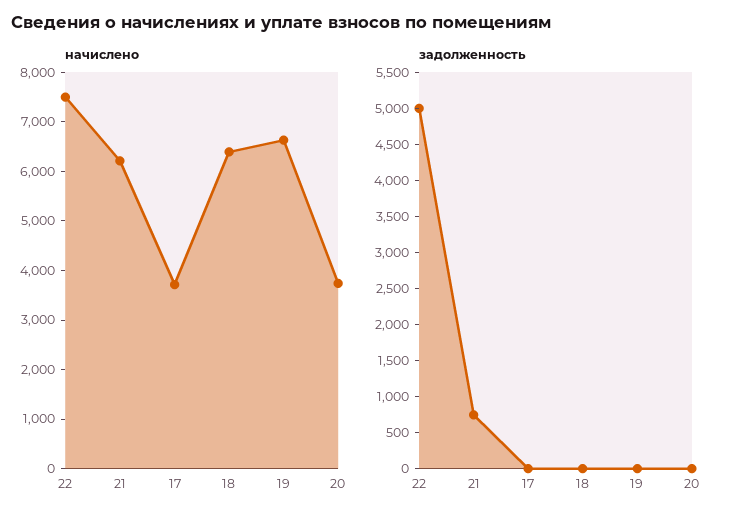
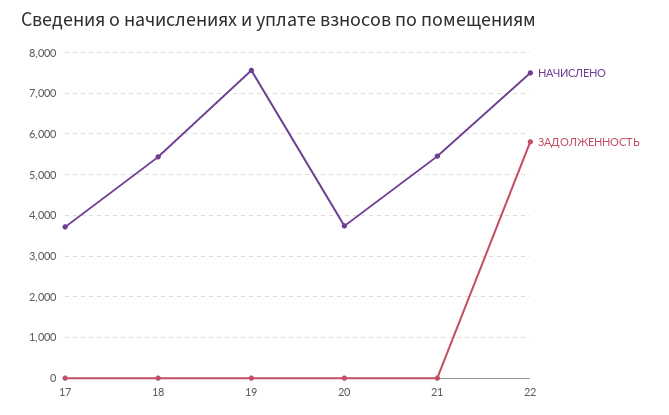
начислено, 21: 6200 -> 5400
начислено, 18: 6400 -> 5400
начислено, 19: 6600 -> 7600
задолженность, 22: 5000 -> 5800
задолженность, 21: 750 -> 0

